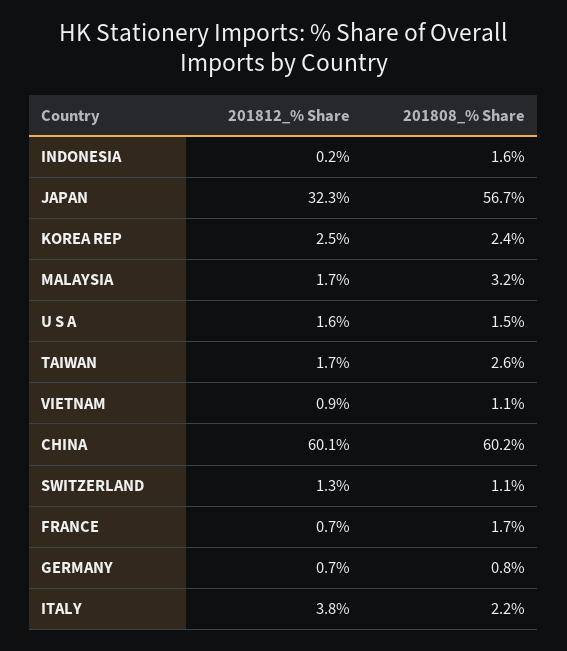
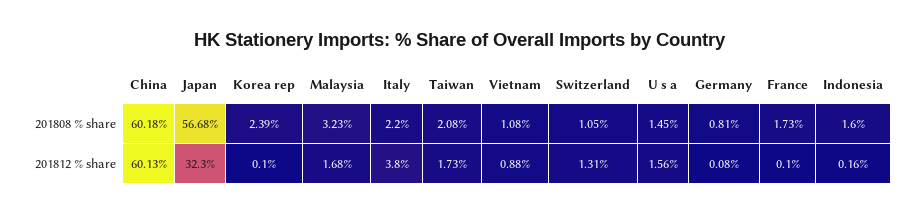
201812_% Share, KOREA REP: 2.5 -> 0.1
201808_% Share, TAIWAN: 2.6 -> 2.08
201812_% Share, FRANCE: 0.7 -> 0.1
201812_% Share, GERMANY: 0.7 -> 0.08

